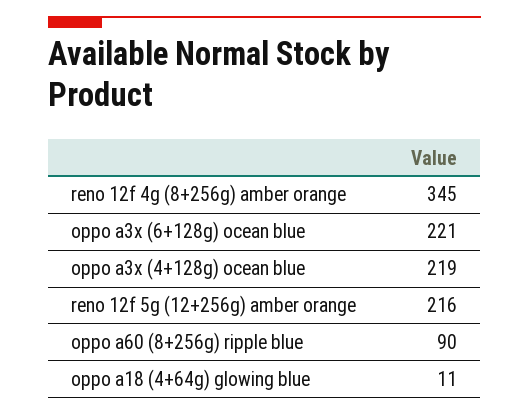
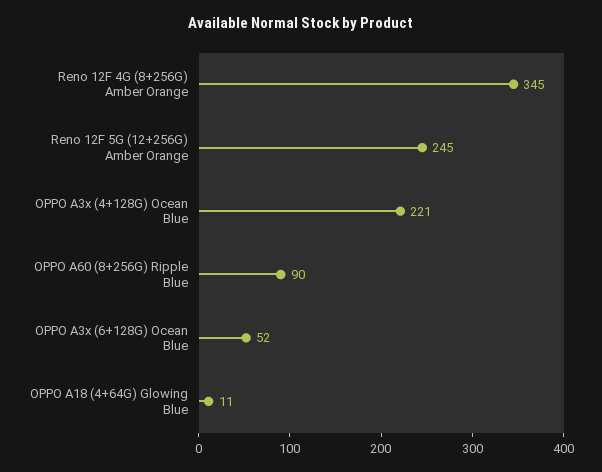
oppo a3x (6+128g) ocean blue: 221 -> 52
oppo a3x (4+128g) ocean blue: 219 -> 221
reno 12f 5g (12+256g) amber orange: 216 -> 245

